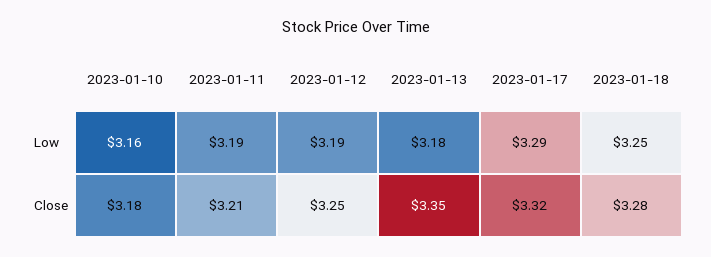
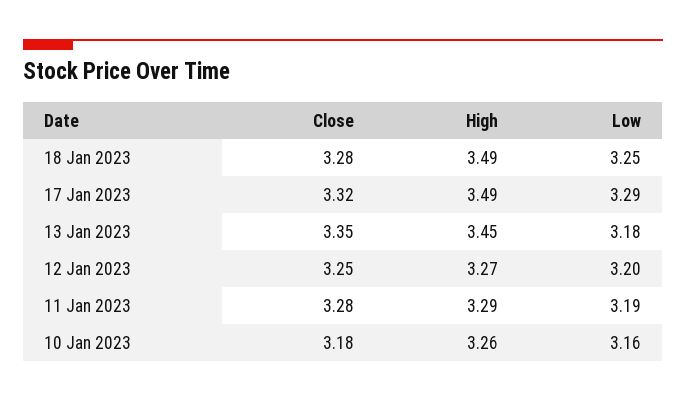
2023-01-12, Low: 3.19 -> 3.2
2023-01-11, Close: 3.21 -> 3.28
2023-01-18, High: none -> 3.49
2023-01-17, High: none -> 3.49
2023-01-13, High: none -> 3.45
2023-01-12, High: none -> 3.27
2023-01-11, High: none -> 3.29
2023-01-10, High: none -> 3.26

